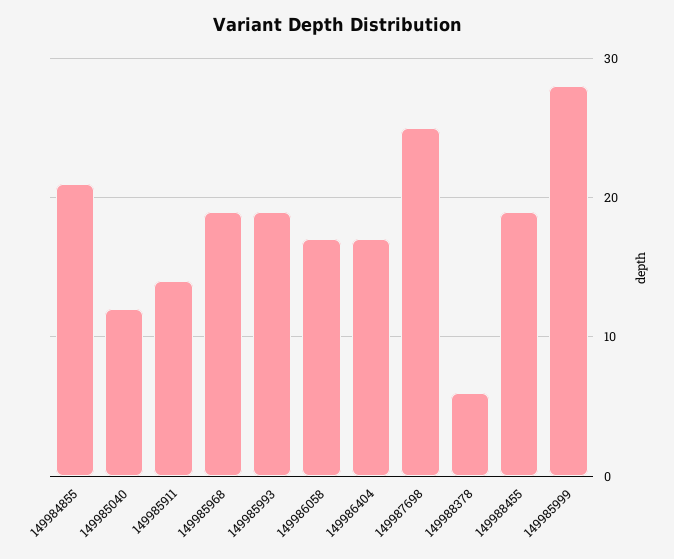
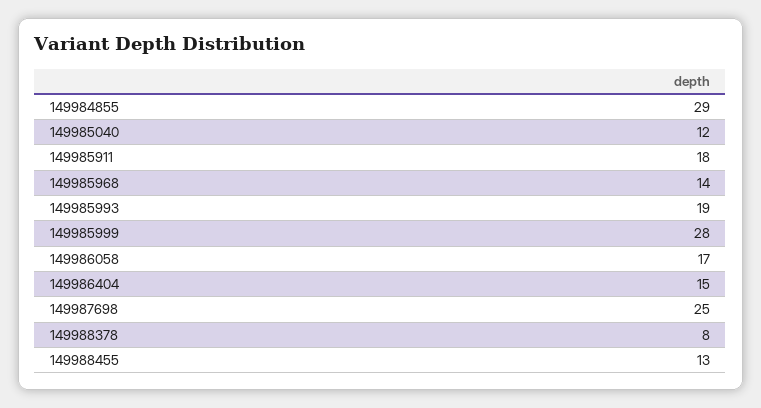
149984855: 21 -> 29
149985911: 14 -> 18
149985968: 19 -> 14
149986404: 17 -> 15
149988378: 6 -> 8
149988455: 19 -> 13

